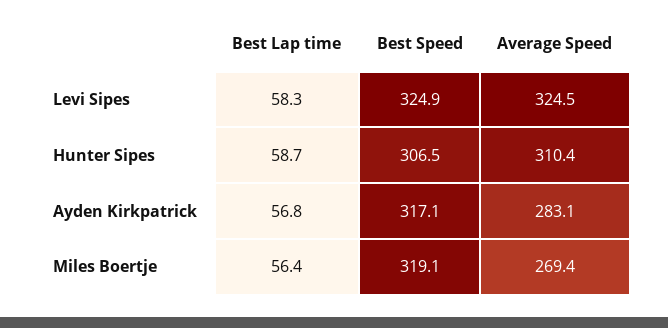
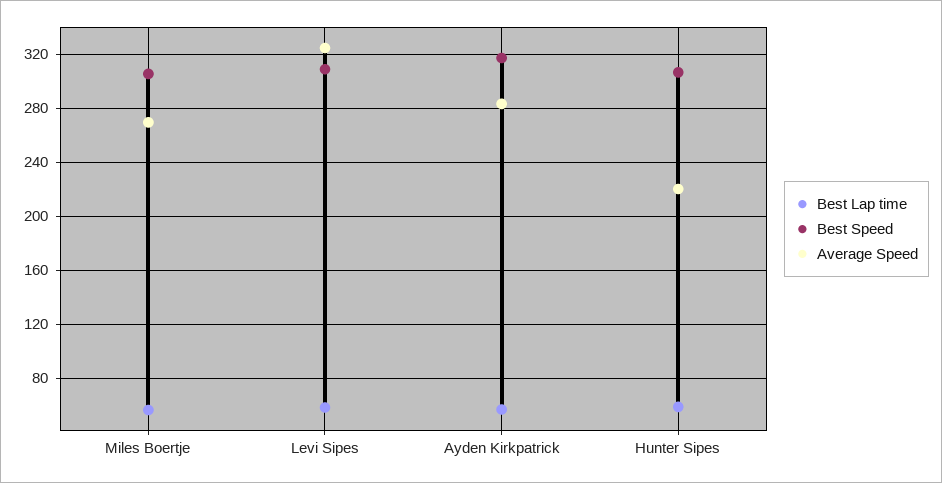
Best Speed, Levi Sipes: 324.9 -> 310
Average Speed, Hunter Sipes: 310.4 -> 220
Best Speed, Miles Boertje: 319.1 -> 305

